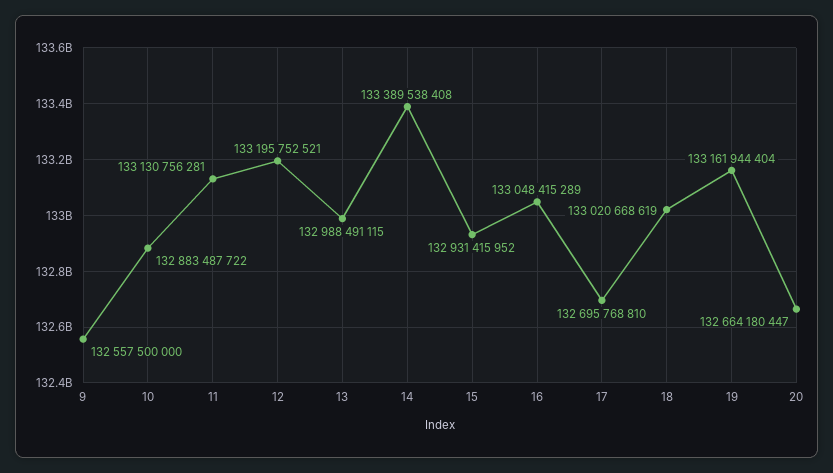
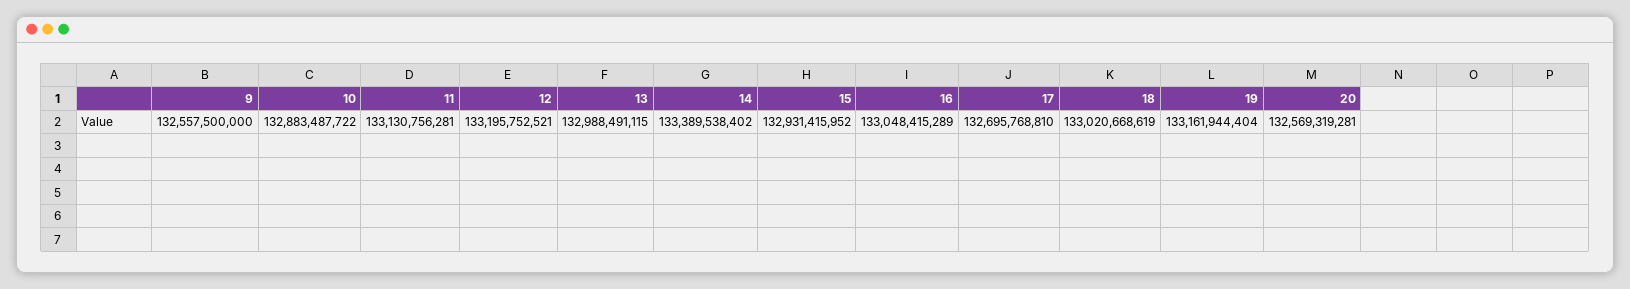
14: 133389538408 -> 133389538402
20: 132664180447 -> 132569319281

